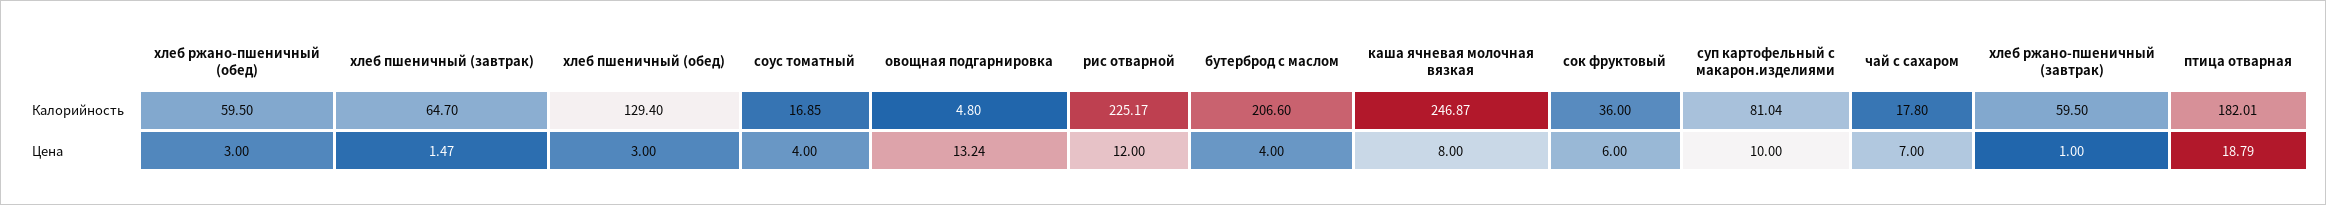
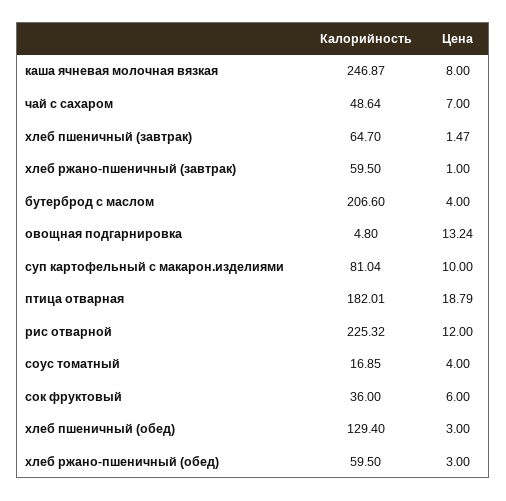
рис отварной, Калорийность: 225.17 -> 225.32
чай с сахаром, Калорийность: 17.8 -> 48.64

